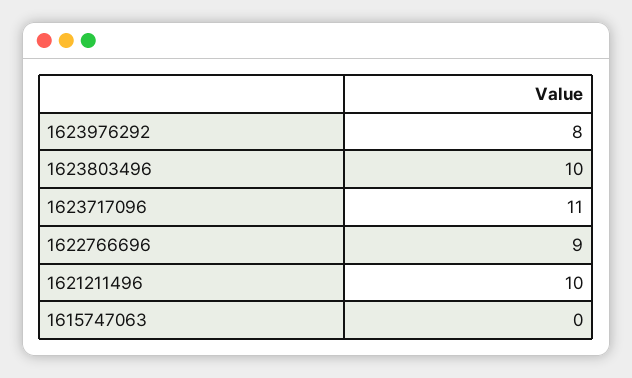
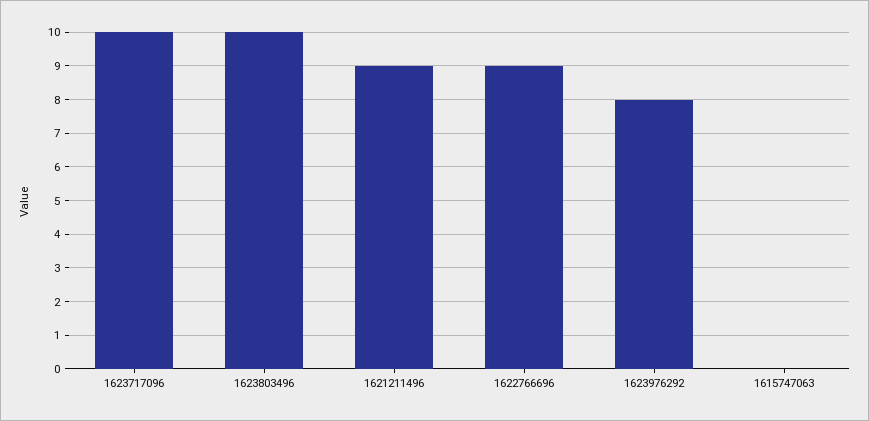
1623717096: 11 -> 10
1621211496: 10 -> 9

